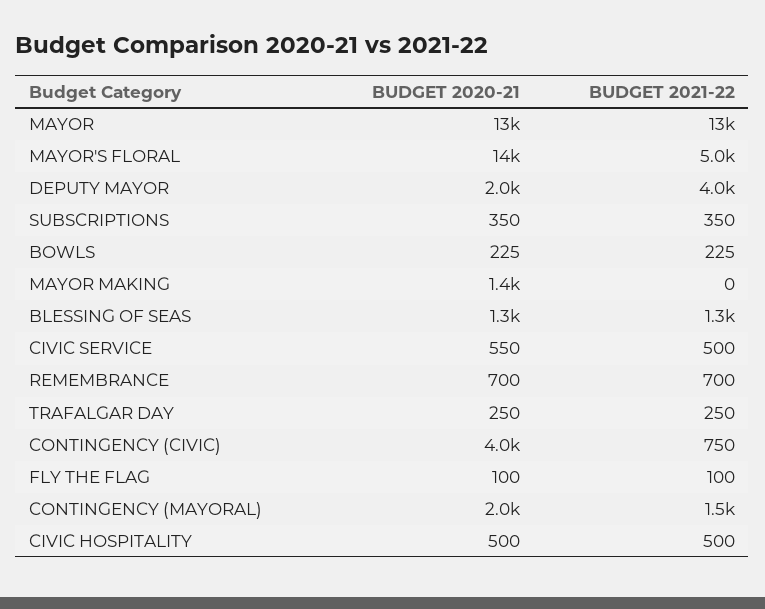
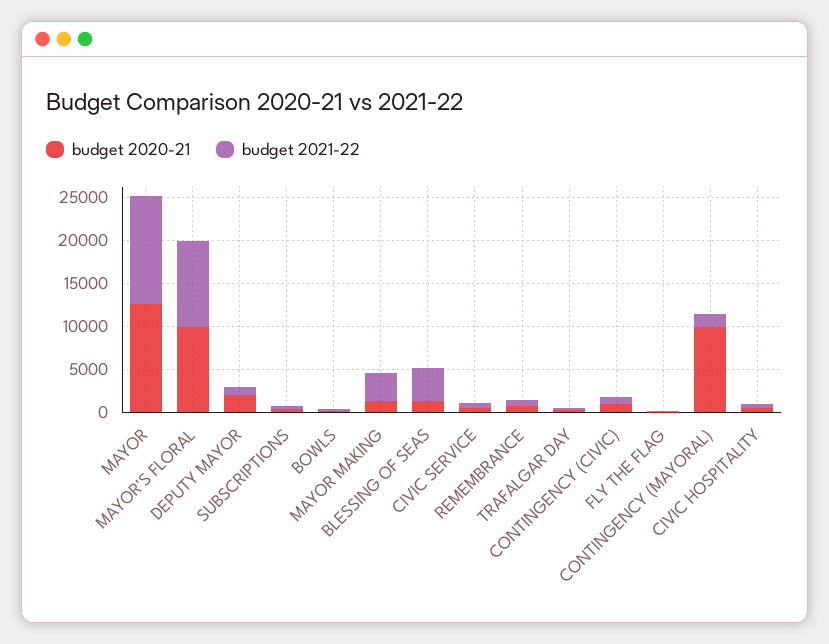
BUDGET 2020-21, MAYOR'S FLORAL: 14000 -> 10000
BUDGET 2021-22, MAYOR'S FLORAL: 5000 -> 10000
BUDGET 2021-22, DEPUTY MAYOR: 4000 -> 1000
BUDGET 2021-22, MAYOR MAKING: 0 -> 3000
BUDGET 2021-22, BLESSING OF SEAS: 1300 -> 4000
BUDGET 2020-21, CONTINGENCY (CIVIC): 4000 -> 1000
BUDGET 2020-21, CONTINGENCY (MAYORAL): 2000 -> 10000

